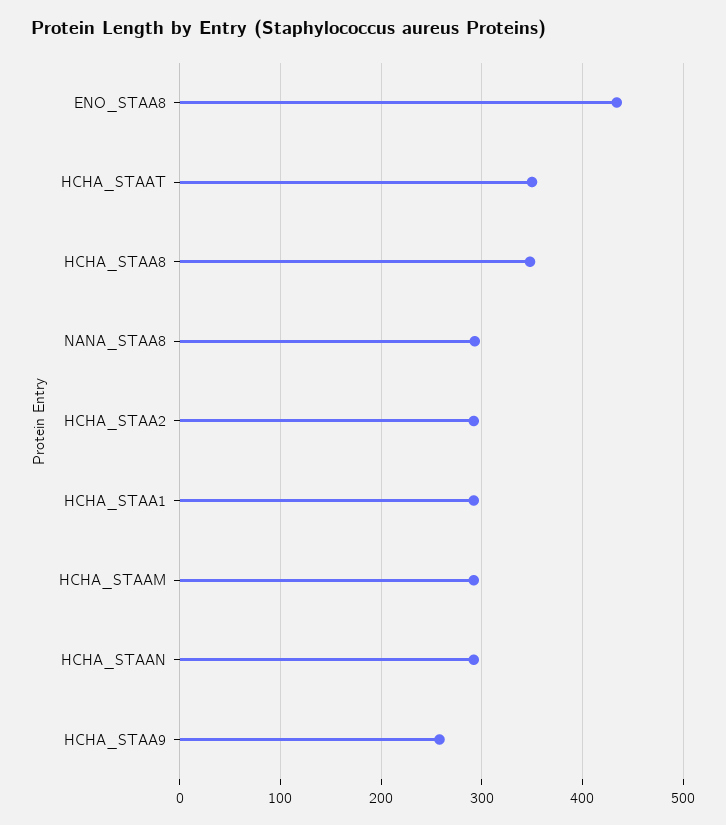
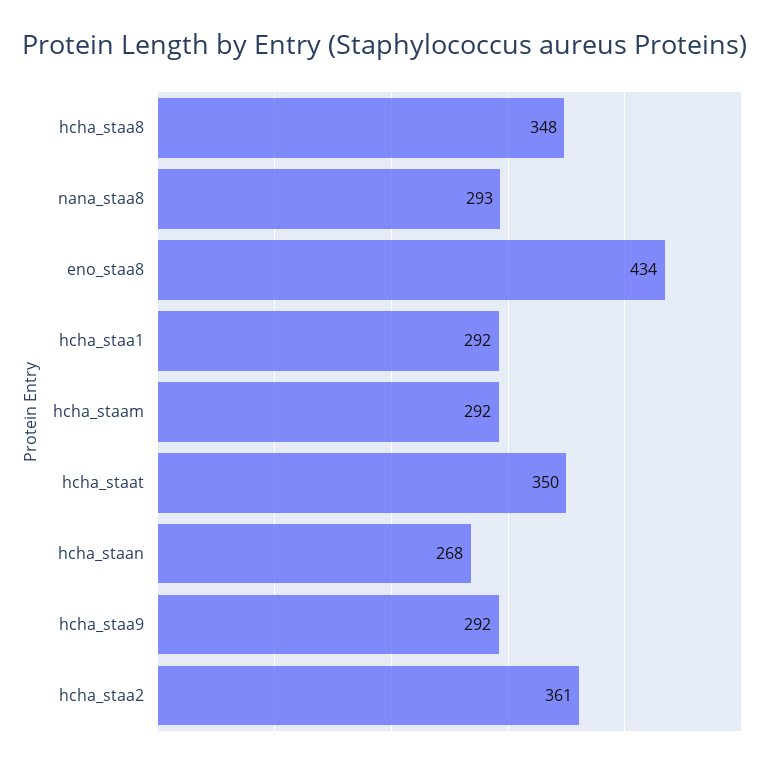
HCHA_STAA2: 290 -> 361
HCHA_STAAN: 290 -> 268
HCHA_STAA9: 260 -> 292

